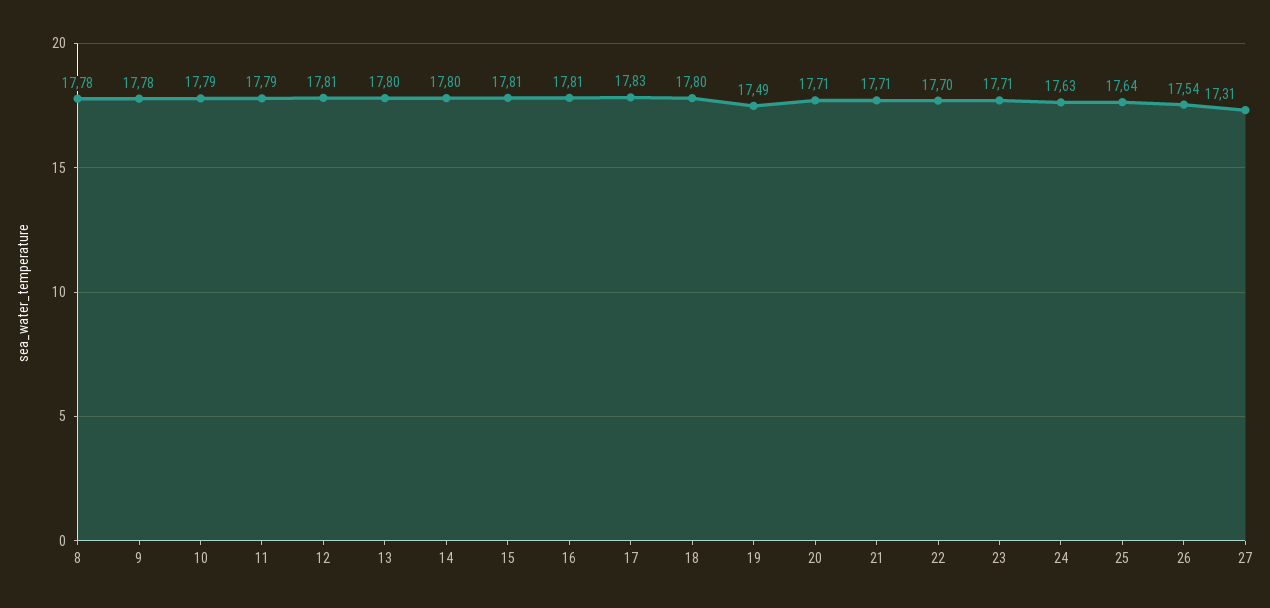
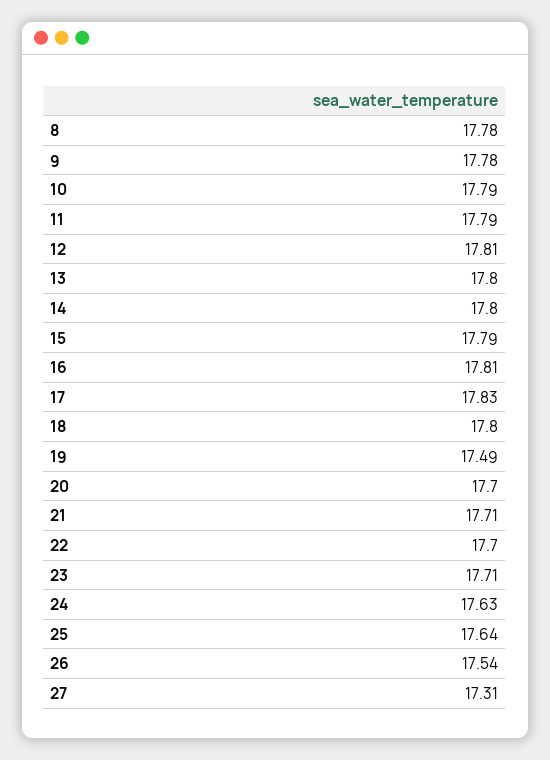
15: 17.81 -> 17.79
20: 17.71 -> 17.7

